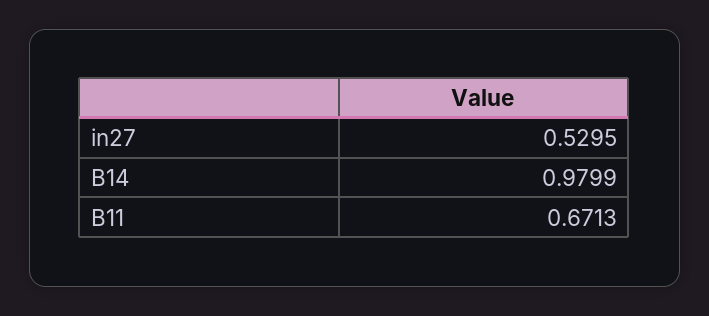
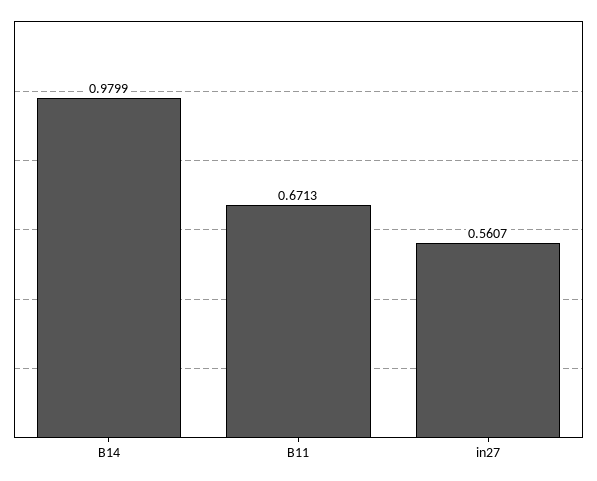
in27: 0.5295 -> 0.5607

